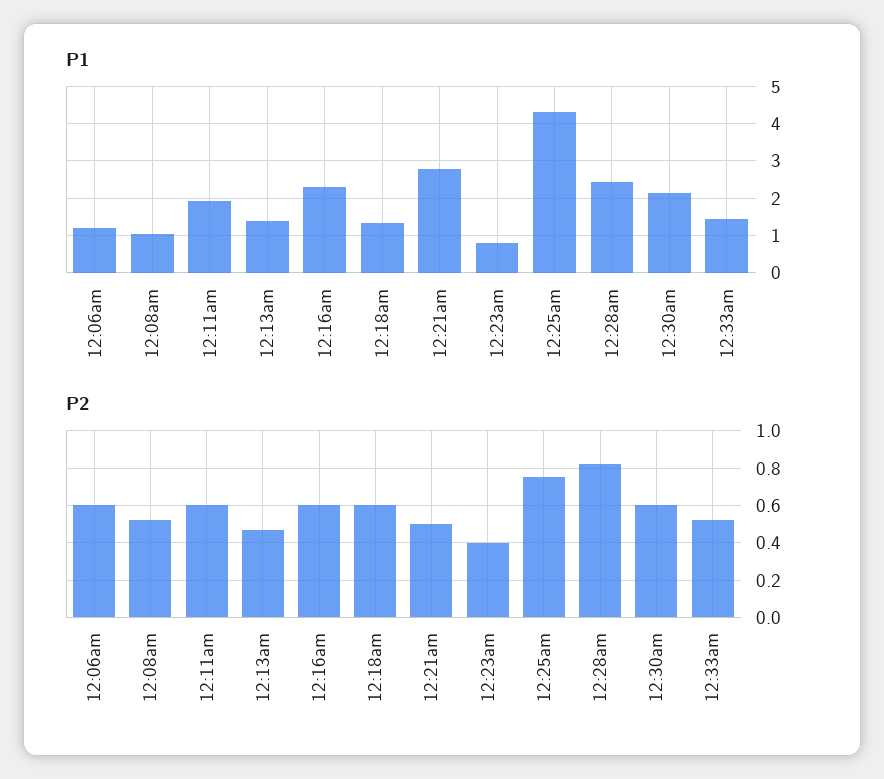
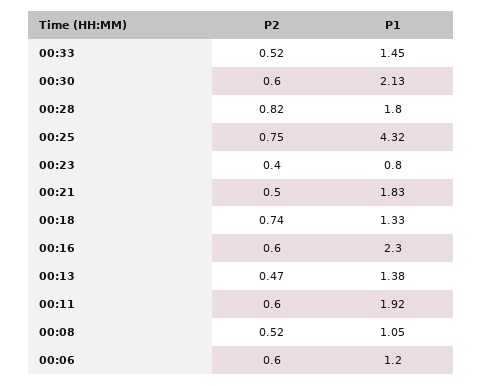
P1, 12:21am: 2.8 -> 1.83
P1, 12:28am: 2.4 -> 1.8
P2, 12:18am: 0.6 -> 0.74

